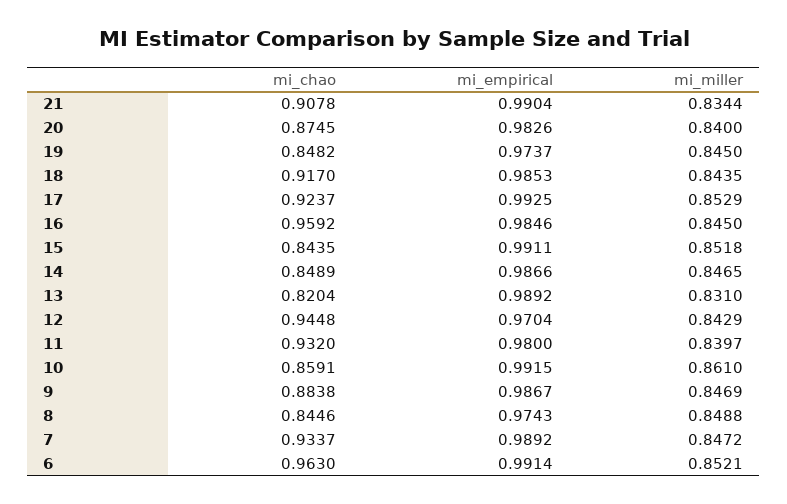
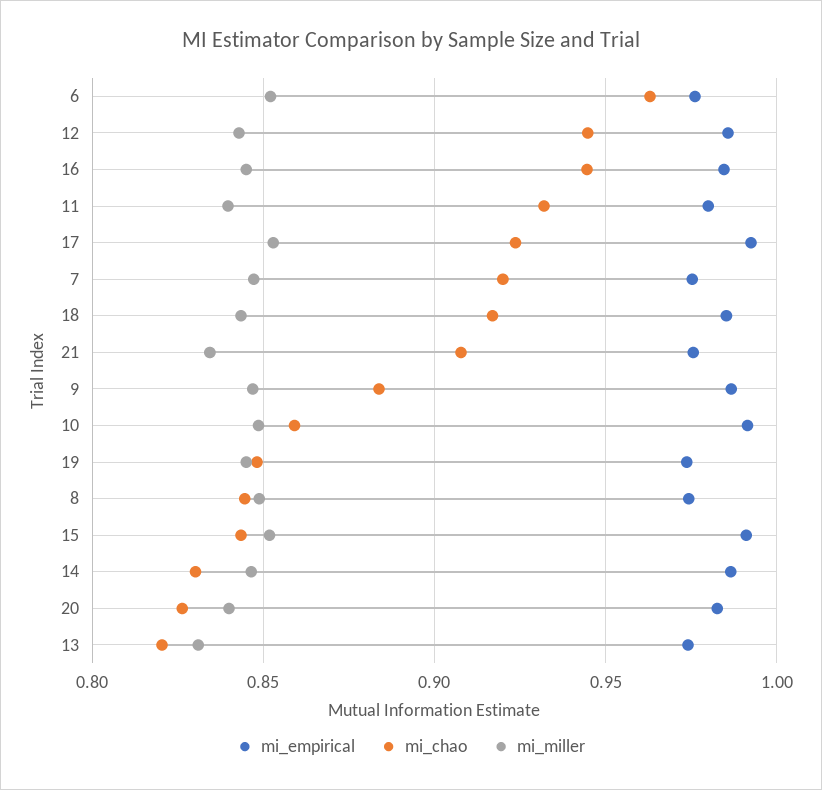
mi_empirical, 21: 0.9904 -> 0.975
mi_chao, 20: 0.8745 -> 0.825
mi_chao, 16: 0.9592 -> 0.945
mi_chao, 14: 0.8489 -> 0.83
mi_empirical, 13: 0.9892 -> 0.975
mi_empirical, 12: 0.9704 -> 0.985
mi_miller, 10: 0.861 -> 0.85
mi_chao, 7: 0.9337 -> 0.92
mi_empirical, 7: 0.9892 -> 0.975
mi_empirical, 6: 0.9914 -> 0.975

